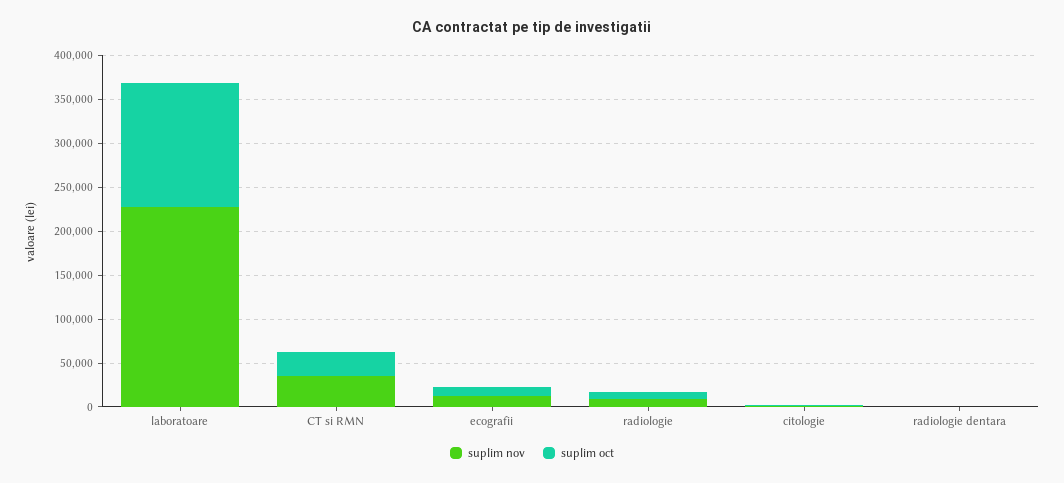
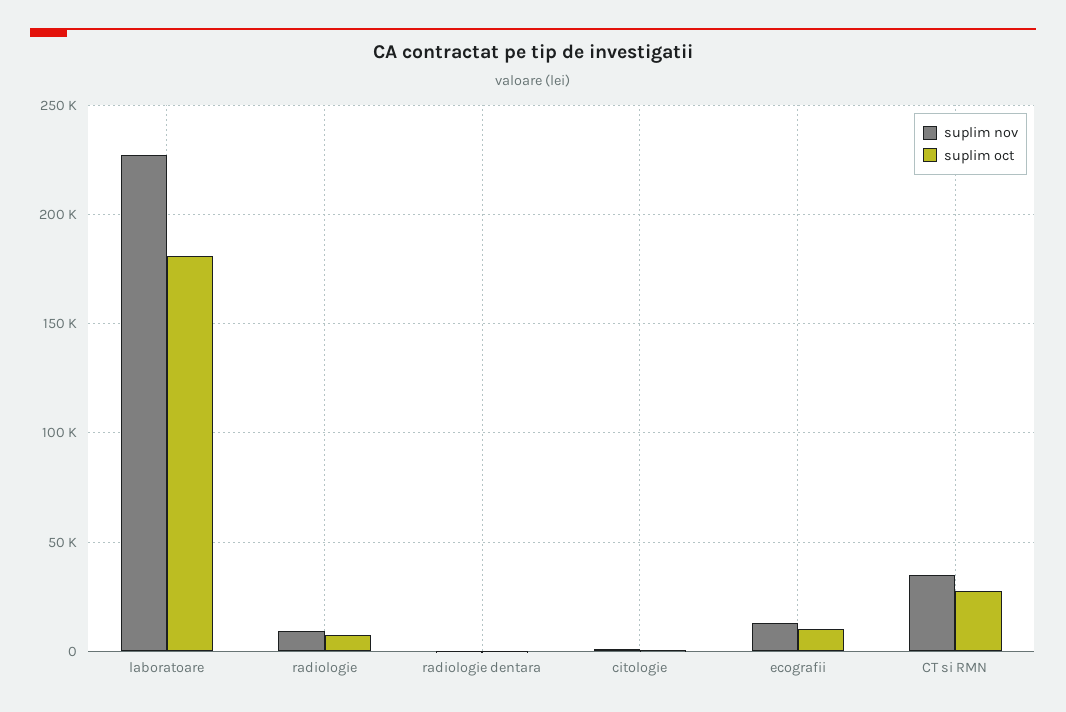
suplim oct, laboratoare: 140000 -> 180000

